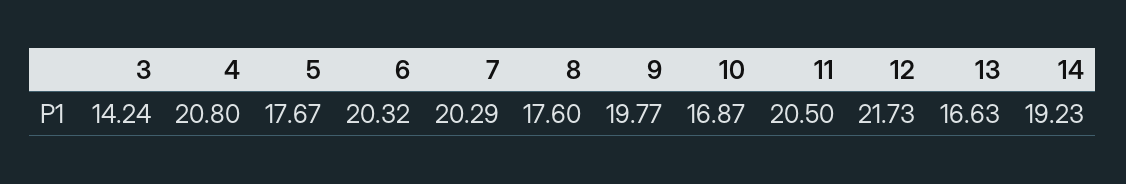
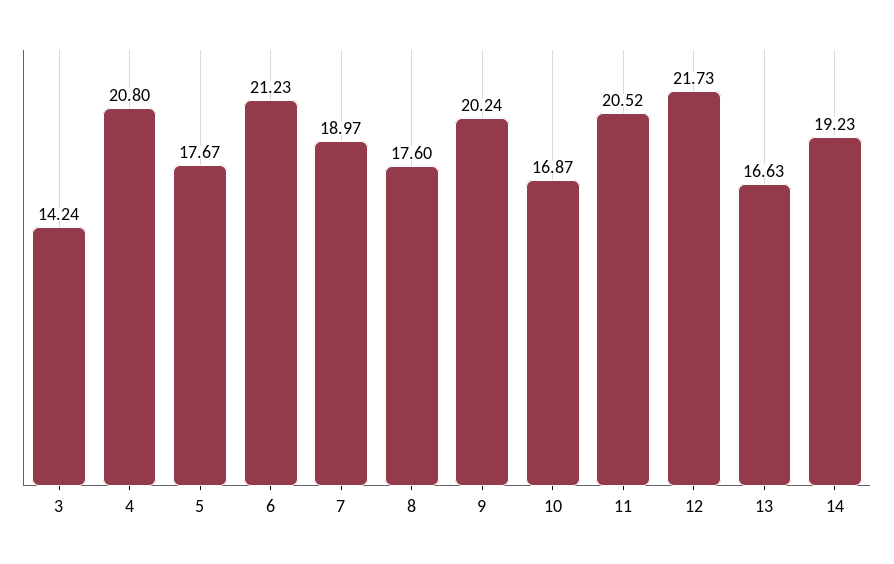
6: 20.32 -> 21.23
7: 20.29 -> 18.97
9: 19.77 -> 20.24
11: 20.5 -> 20.52

